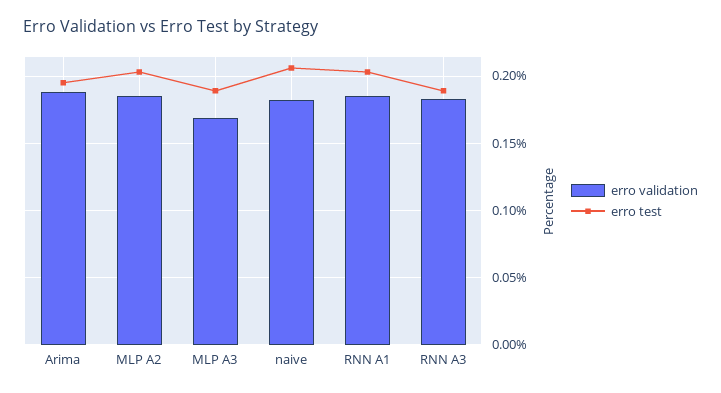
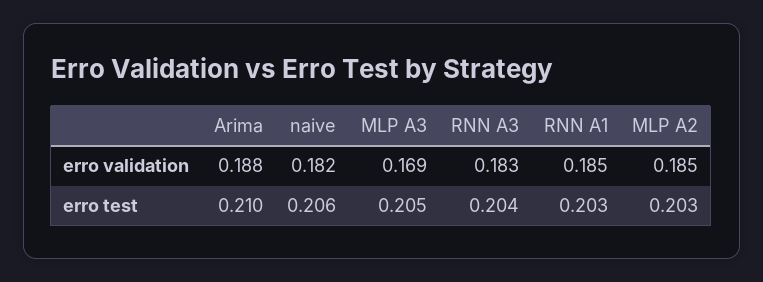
erro test, Arima: 0.195 -> 0.21
erro test, MLP A3: 0.19 -> 0.205
erro test, RNN A3: 0.19 -> 0.204

